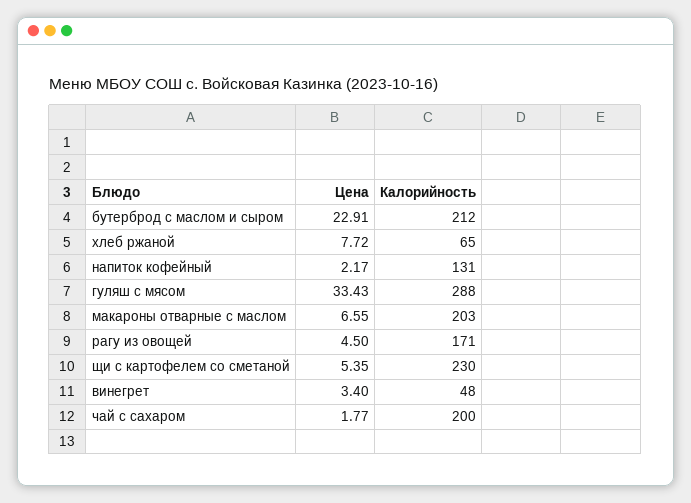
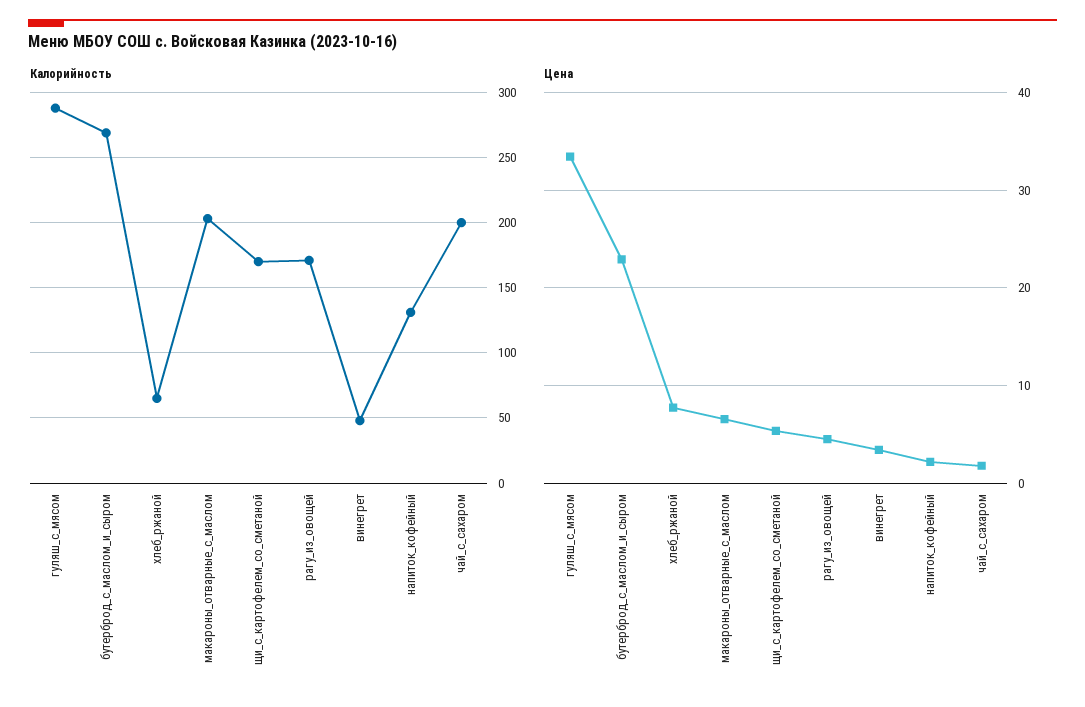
Калорийность, бутерброд с маслом и сыром: 212 -> 270
Калорийность, щи с картофелем со сметаной: 230 -> 170

